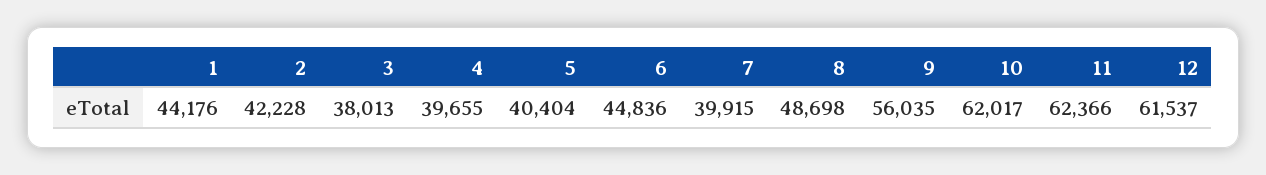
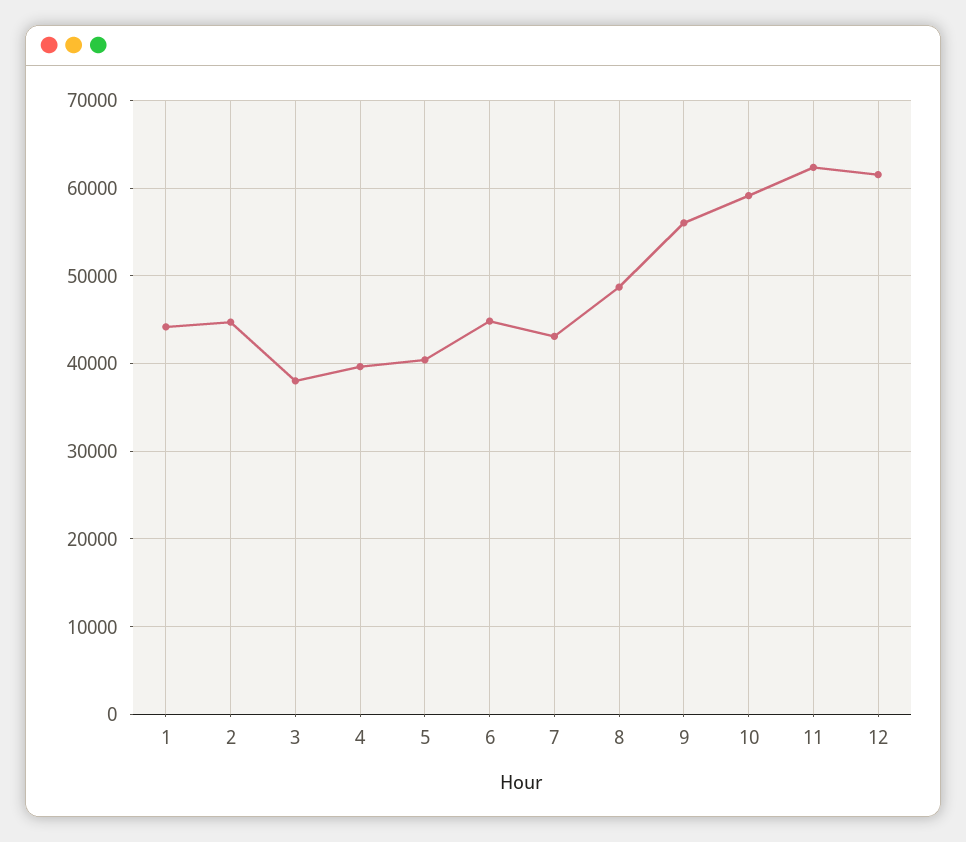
2: 42228 -> 45000
7: 39915 -> 43000
10: 62017 -> 59000

